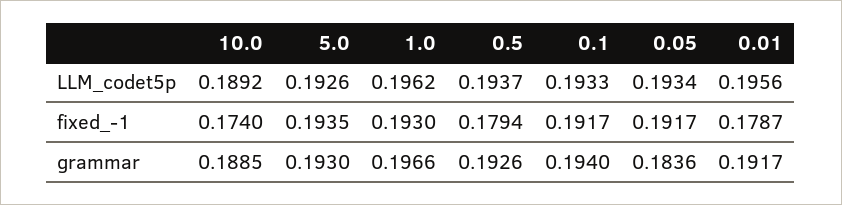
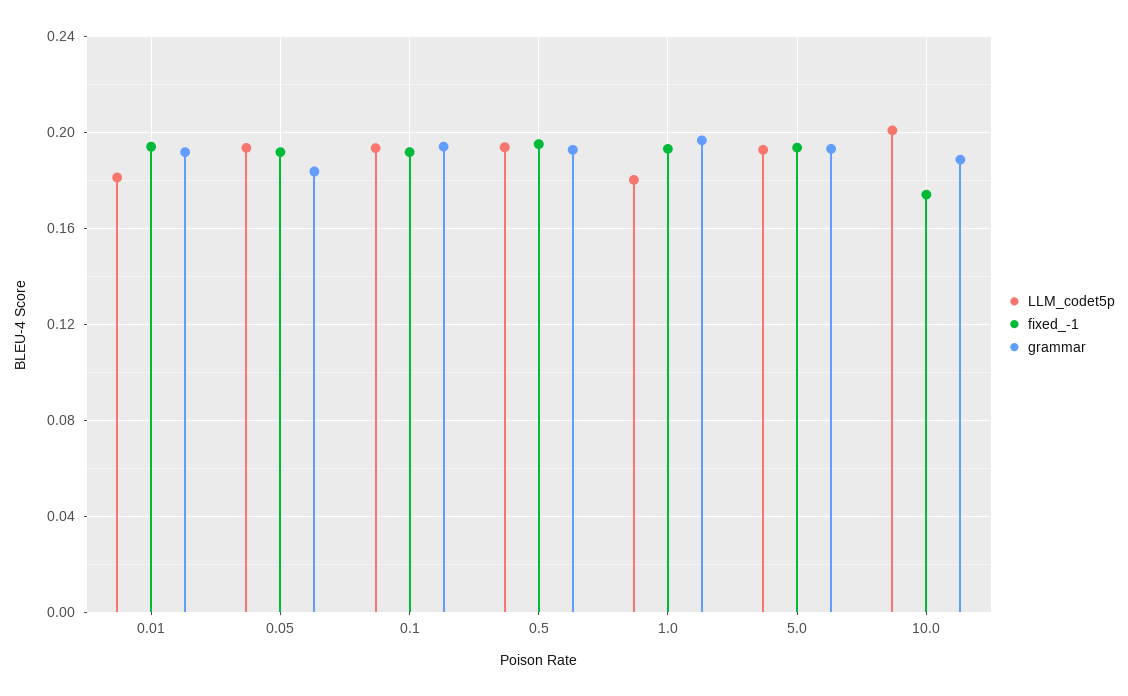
LLM_codet5p, 10.0: 0.1892 -> 0.2
LLM_codet5p, 1.0: 0.1962 -> 0.18
LLM_codet5p, 0.01: 0.1956 -> 0.18
fixed_-1, 0.5: 0.1794 -> 0.195
fixed_-1, 0.01: 0.1787 -> 0.195

